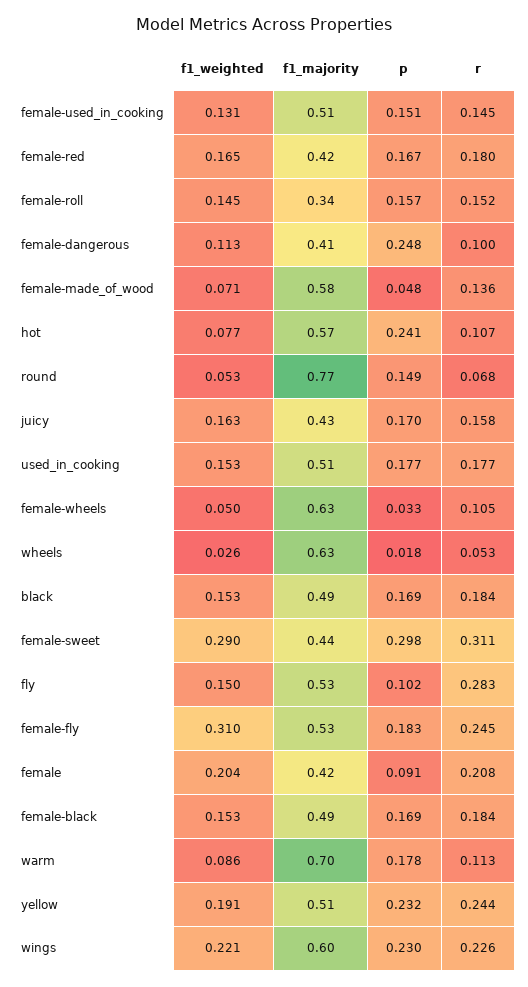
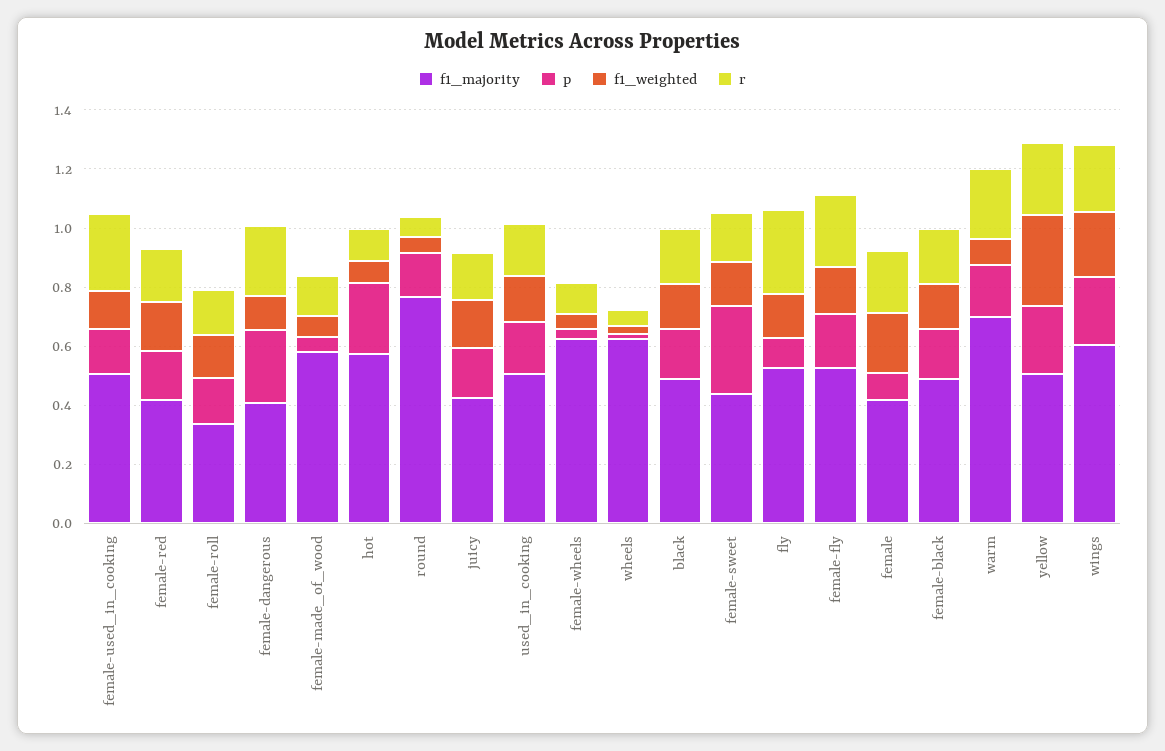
r, female-used_in_cooking: 0.145 -> 0.25
r, female-dangerous: 0.1 -> 0.25
f1_weighted, female-sweet: 0.29 -> 0.15
r, female-sweet: 0.311 -> 0.15
f1_weighted, female-fly: 0.31 -> 0.15
r, warm: 0.113 -> 0.25
f1_weighted, yellow: 0.191 -> 0.3

